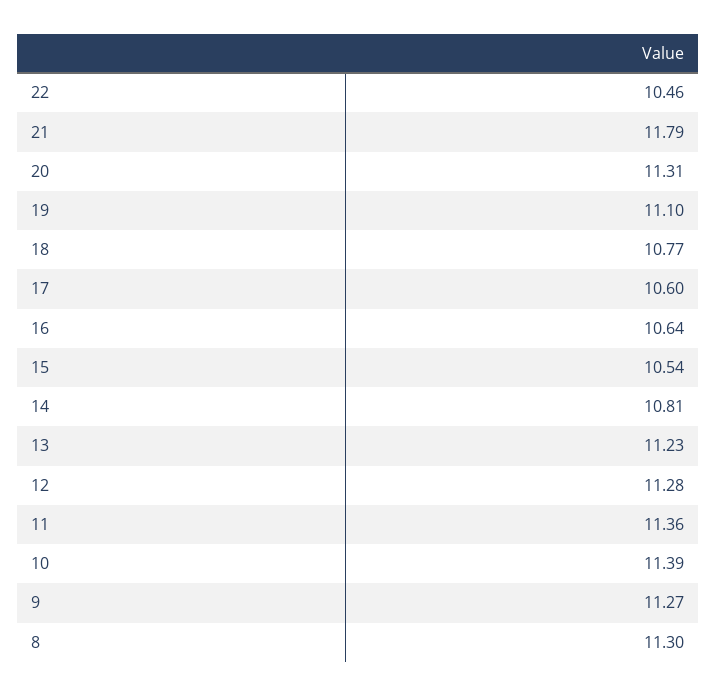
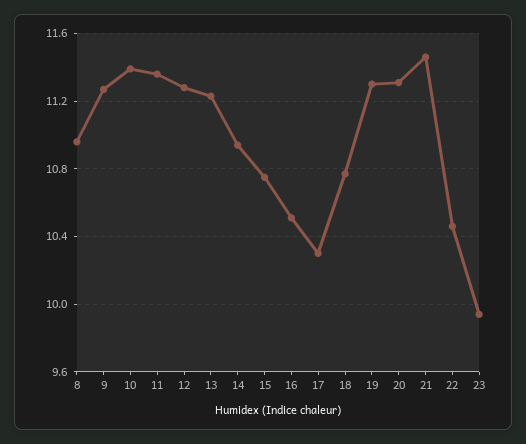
21: 11.79 -> 11.45
19: 11.1 -> 11.3
17: 10.6 -> 10.3
16: 10.64 -> 10.5
15: 10.54 -> 10.75
14: 10.81 -> 10.95
8: 11.3 -> 10.95
23: none -> 9.95

